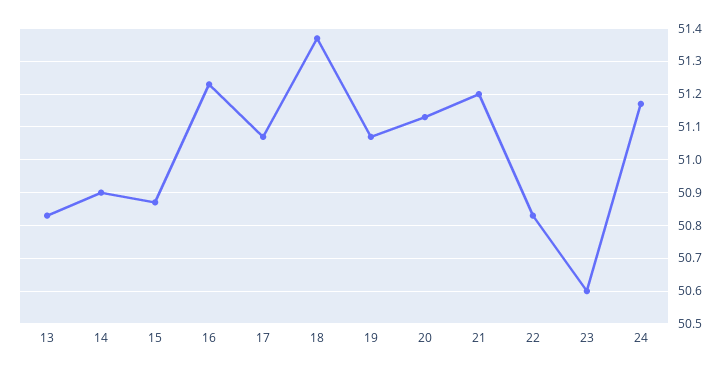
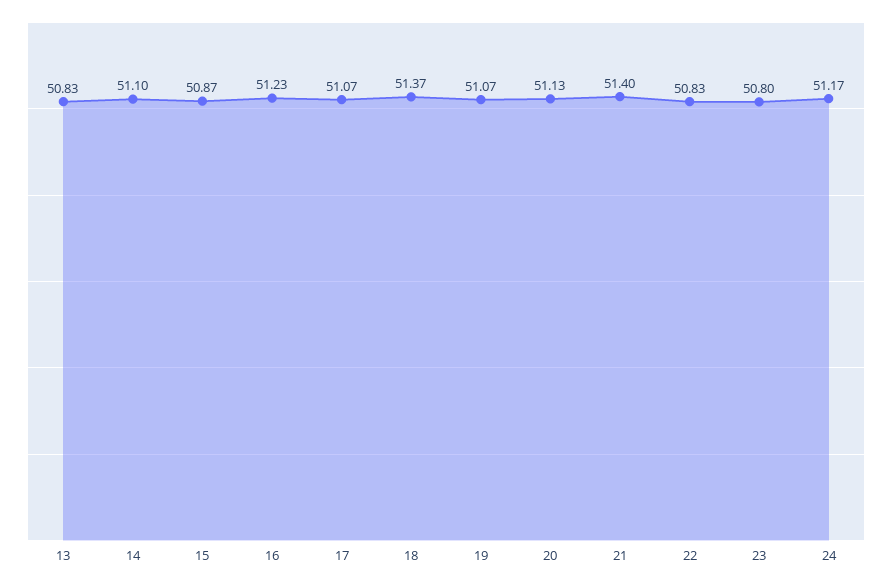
14: 50.9 -> 51.1
21: 51.2 -> 51.4
23: 50.6 -> 50.8

